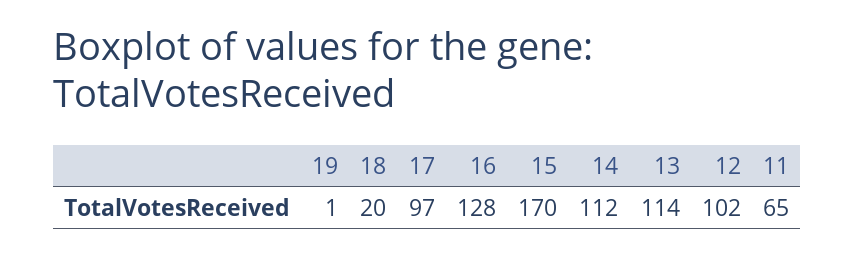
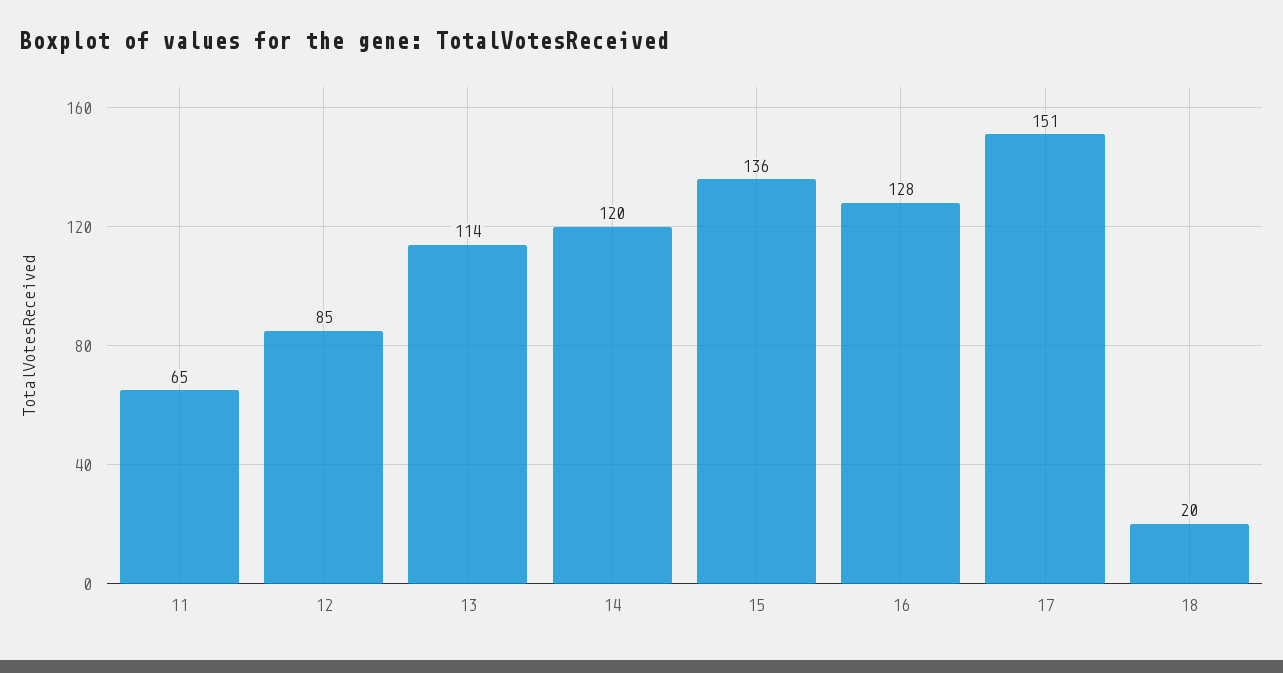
19: 1 -> none
17: 97 -> 151
15: 170 -> 136
14: 112 -> 120
12: 102 -> 85

